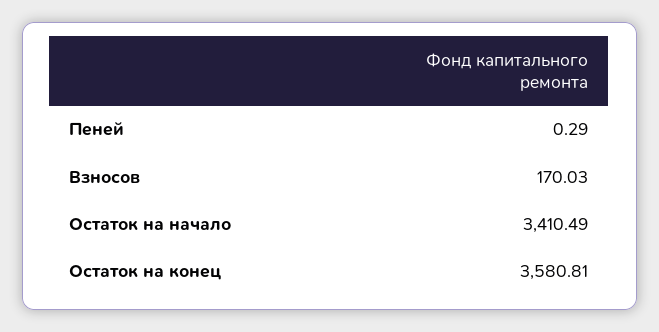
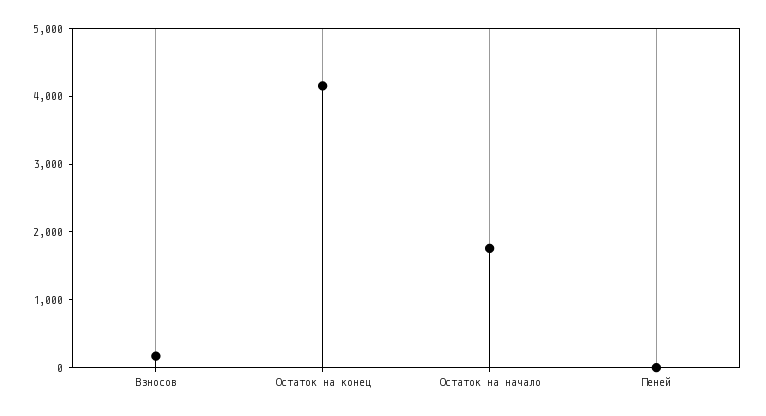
Остаток на начало: 3410.49 -> 1800
Остаток на конец: 3580.81 -> 4200

